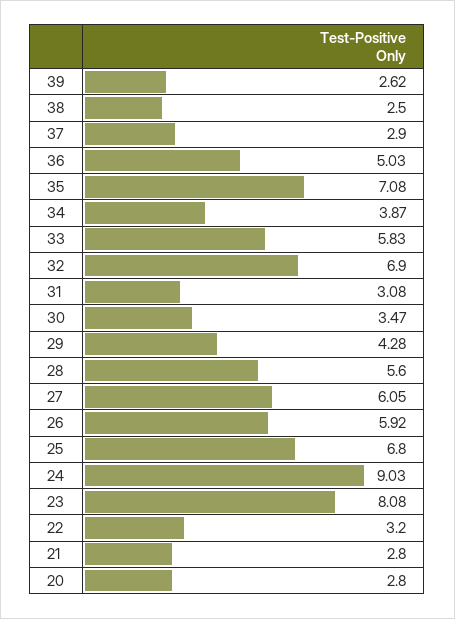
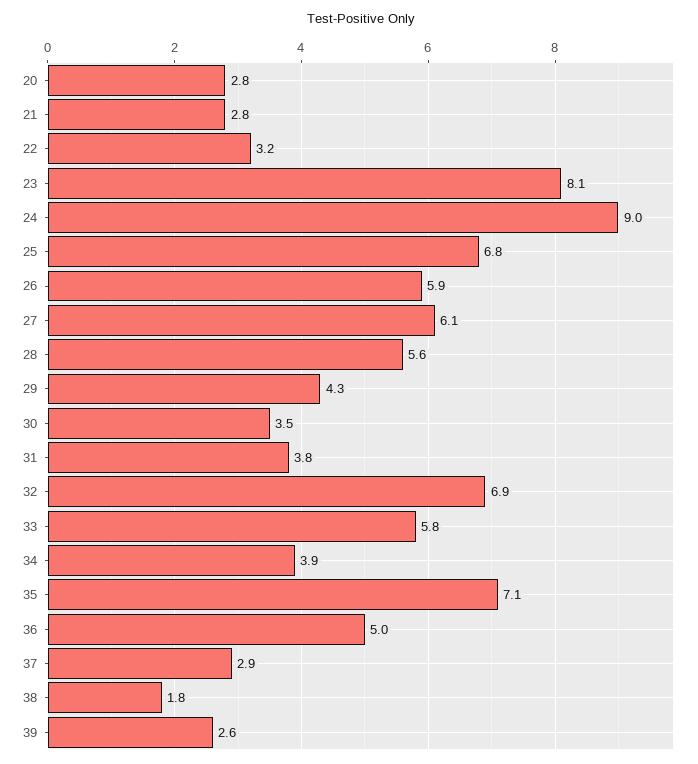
38: 2.5 -> 1.8
31: 3.08 -> 3.8

